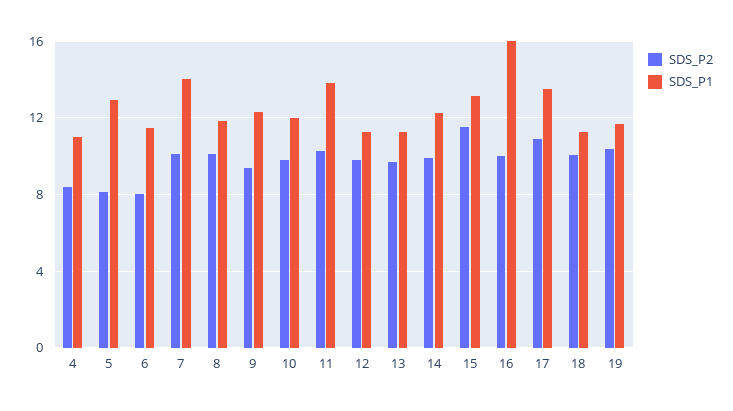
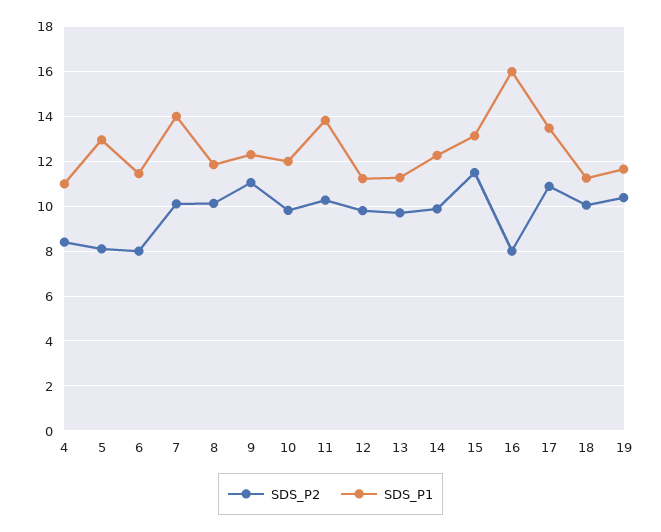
SDS_P2, 9: 9.5 -> 11
SDS_P2, 16: 10 -> 8

